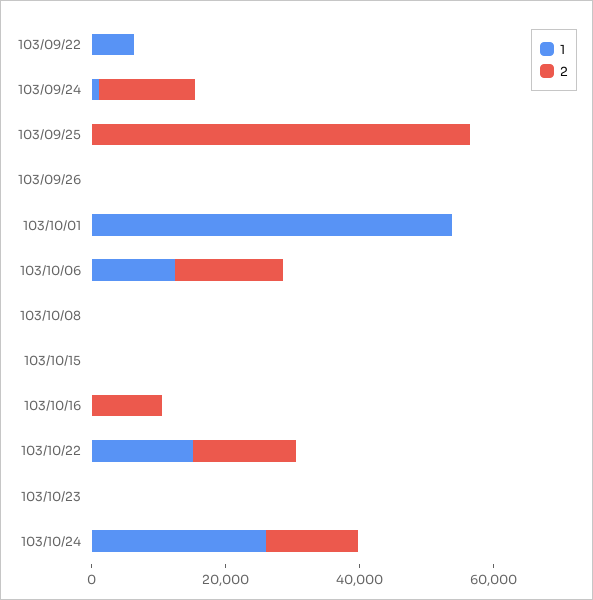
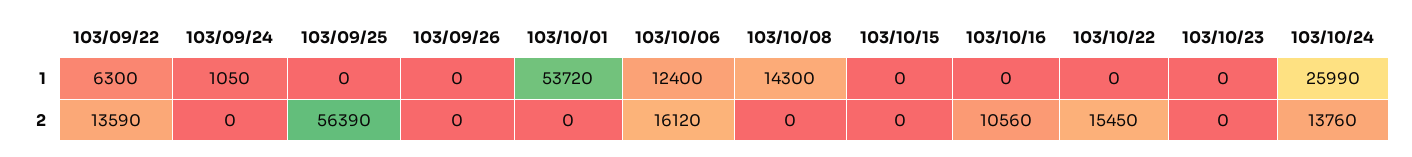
2, 103/09/22: 0 -> 13590
2, 103/09/24: 15000 -> 0
1, 103/10/08: 0 -> 14300
1, 103/10/22: 15000 -> 0

